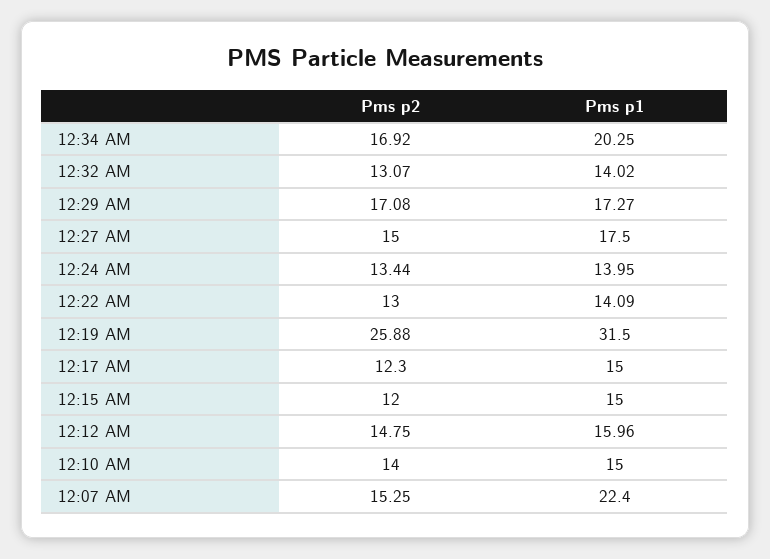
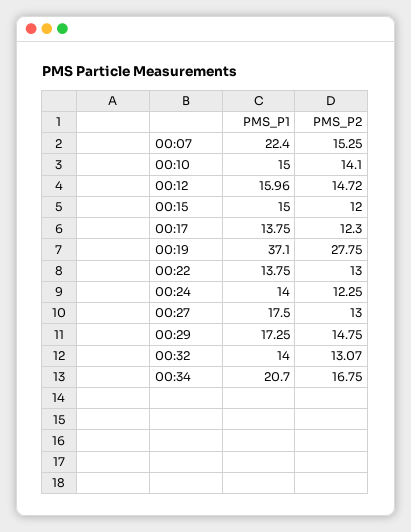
Pms p2, 12:34 AM: 16.92 -> 16.75
Pms p1, 12:34 AM: 20.25 -> 20.7
Pms p1, 12:32 AM: 14.02 -> 14
Pms p2, 12:29 AM: 17.08 -> 14.75
Pms p1, 12:29 AM: 17.27 -> 17.25
Pms p2, 12:27 AM: 15 -> 13
Pms p2, 12:24 AM: 13.44 -> 12.25
Pms p1, 12:24 AM: 13.95 -> 14
Pms p1, 12:22 AM: 14.09 -> 13.75
Pms p2, 12:19 AM: 25.88 -> 27.75
Pms p1, 12:19 AM: 31.5 -> 37.1
Pms p1, 12:17 AM: 15 -> 13.75
Pms p2, 12:12 AM: 14.75 -> 14.72
Pms p2, 12:10 AM: 14 -> 14.1

